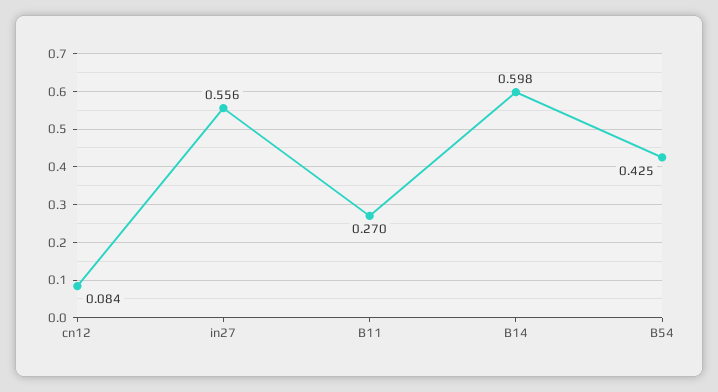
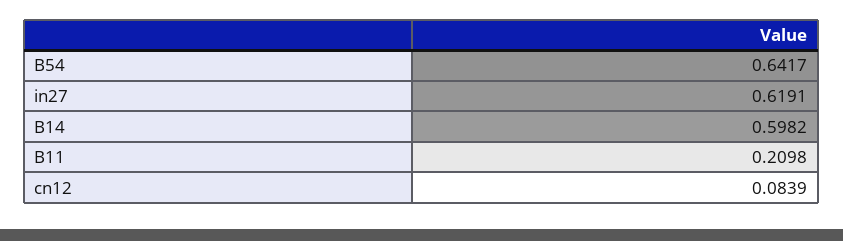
in27: 0.556 -> 0.6191
B11: 0.27 -> 0.2098
B54: 0.425 -> 0.6417

